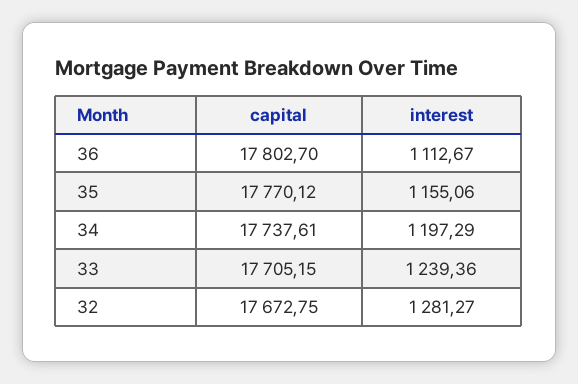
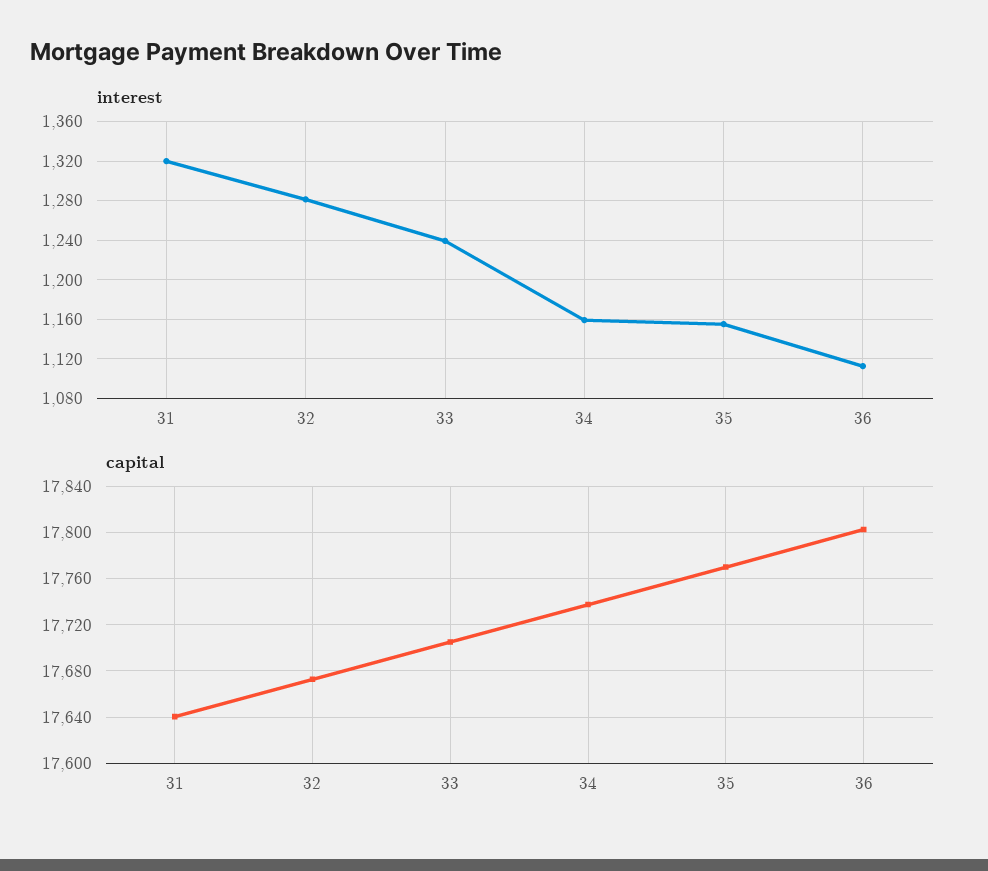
interest, 34: 1197.29 -> 1160
interest, 31: none -> 1320
capital, 31: none -> 17640

